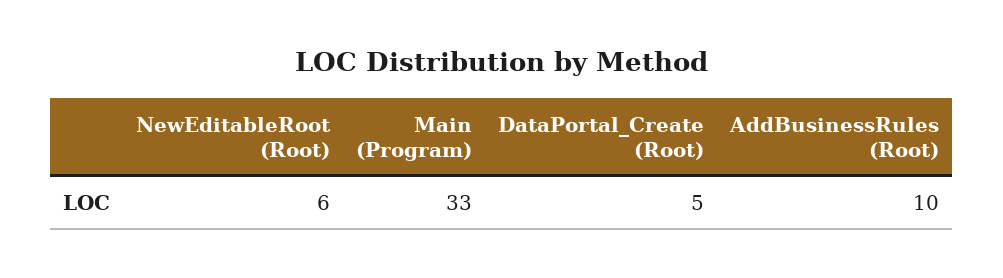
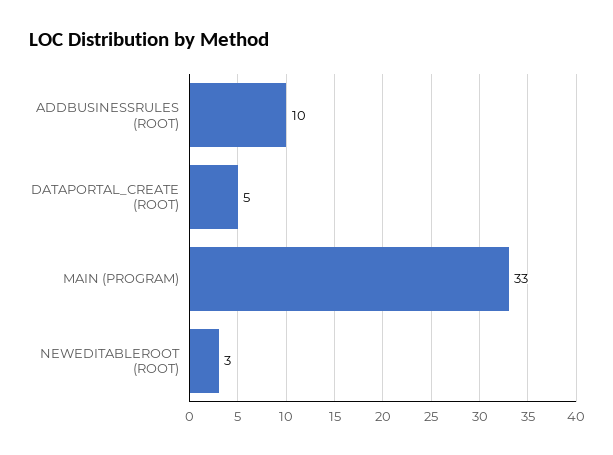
NewEditableRoot (Root): 6 -> 3

